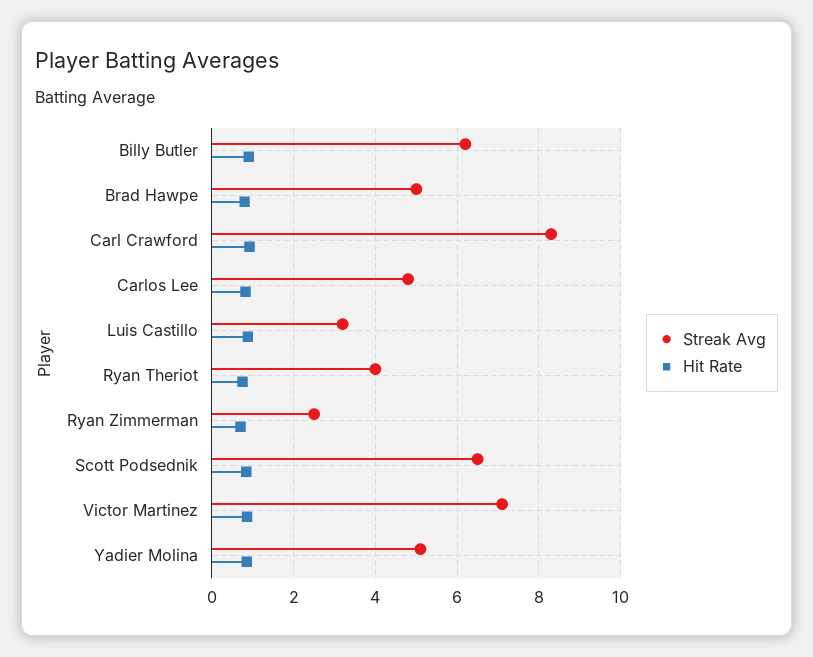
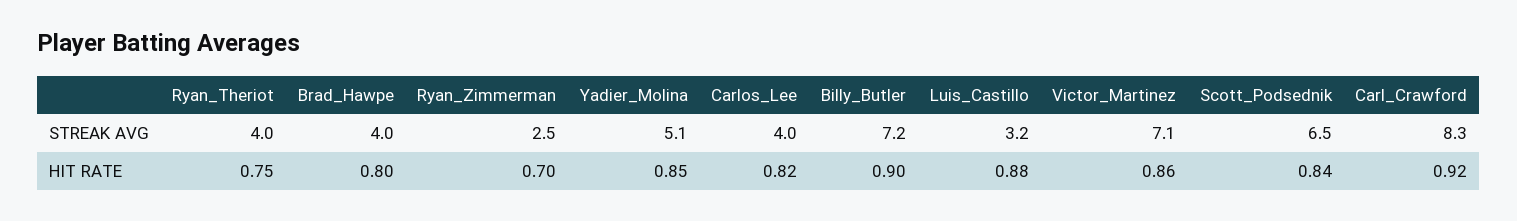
Streak Avg, Billy Butler: 6.2 -> 7.2
Streak Avg, Brad Hawpe: 5 -> 4
Streak Avg, Carlos Lee: 4.8 -> 4

